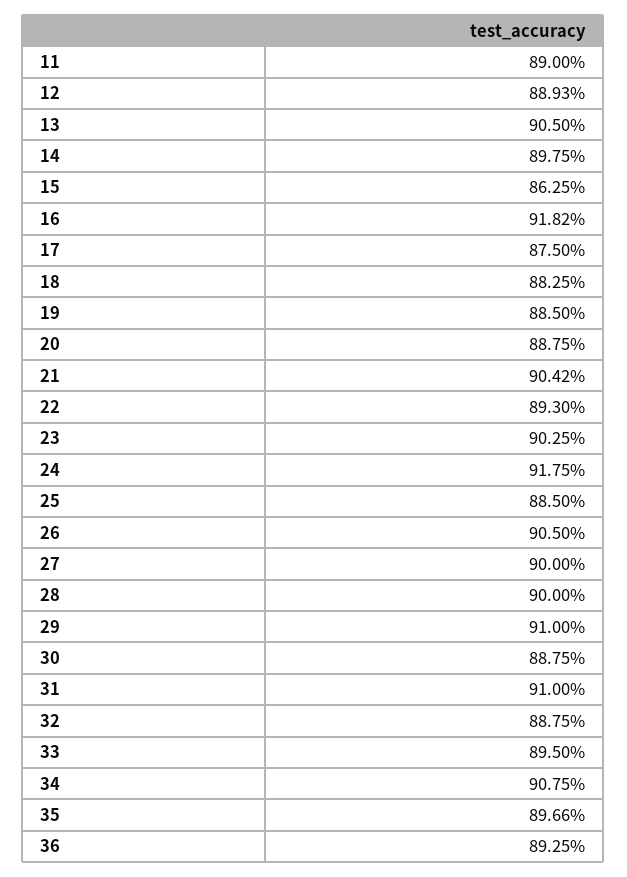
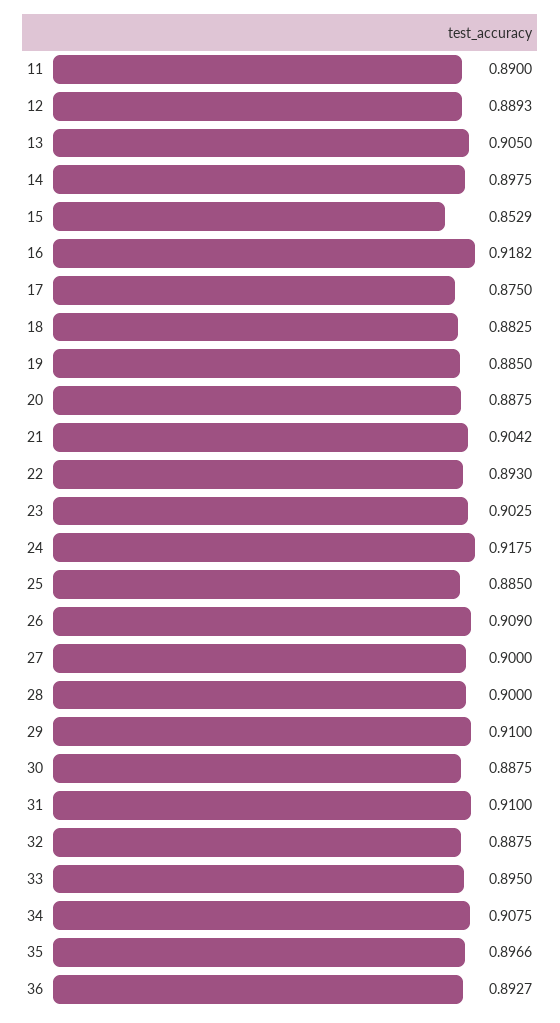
15: 0.8625 -> 0.8529
26: 0.905 -> 0.909
36: 0.8925 -> 0.8927

